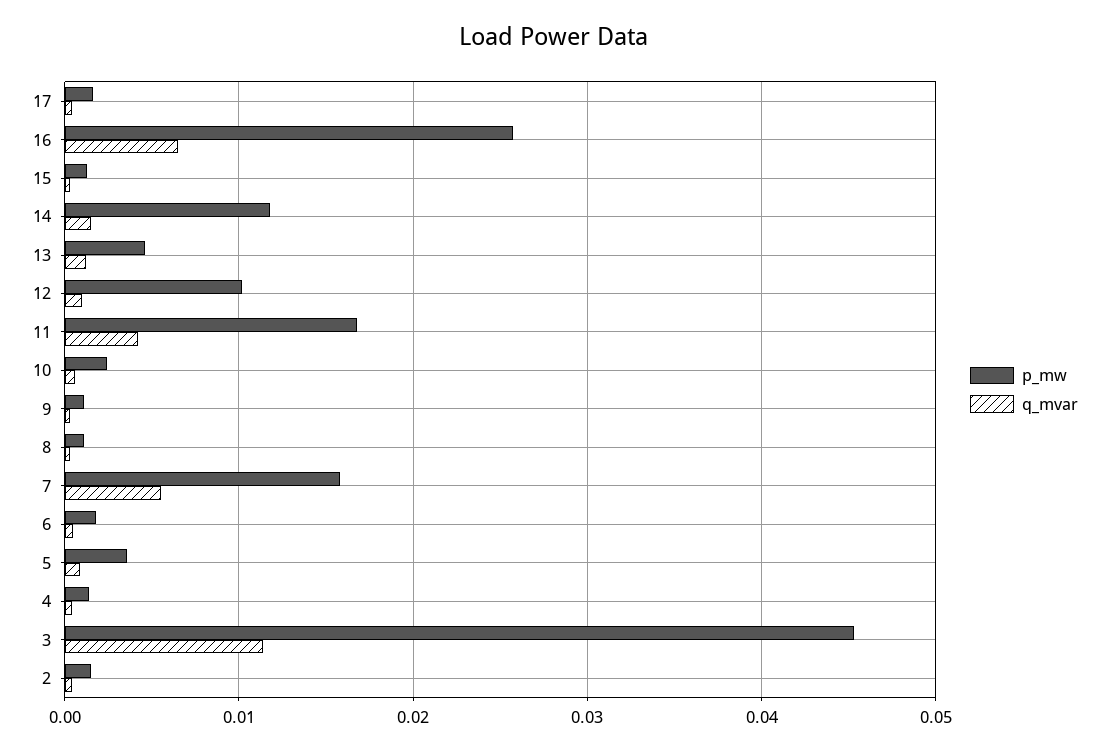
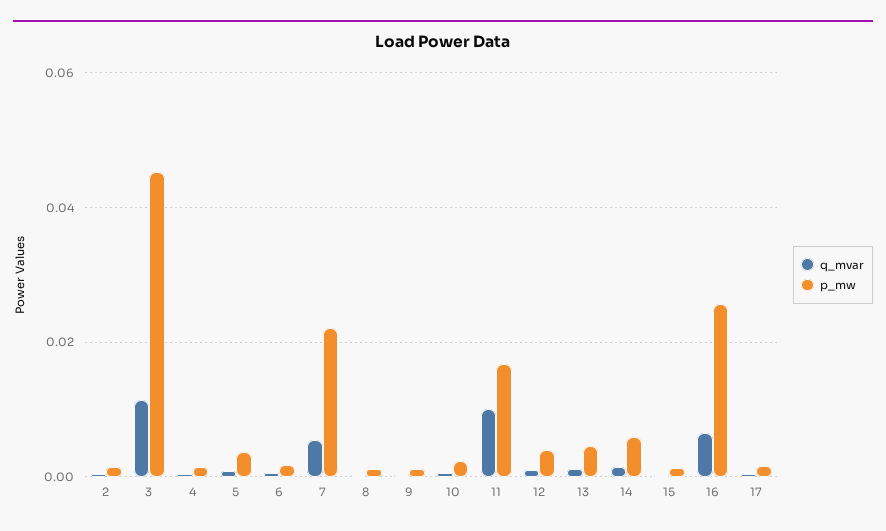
p_mw, 14: 0.012 -> 0.006
p_mw, 12: 0.01 -> 0.004
q_mvar, 11: 0.004 -> 0.01
p_mw, 7: 0.016 -> 0.022

